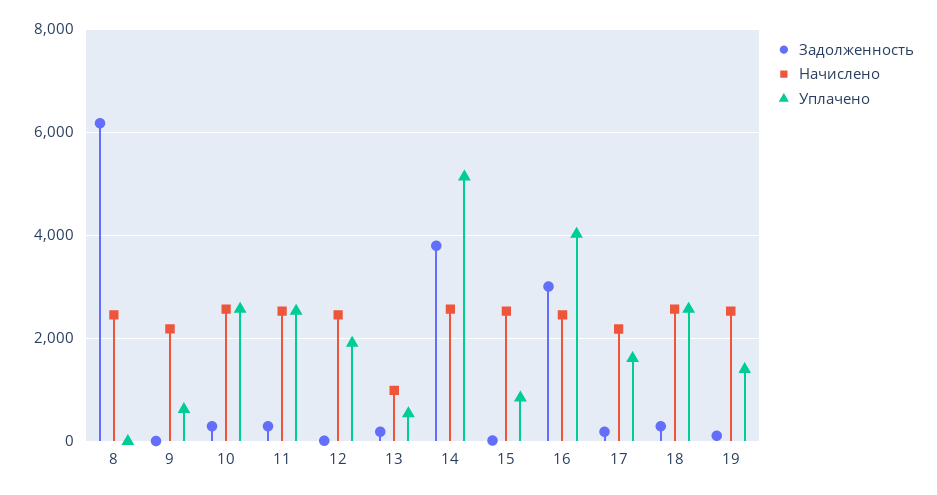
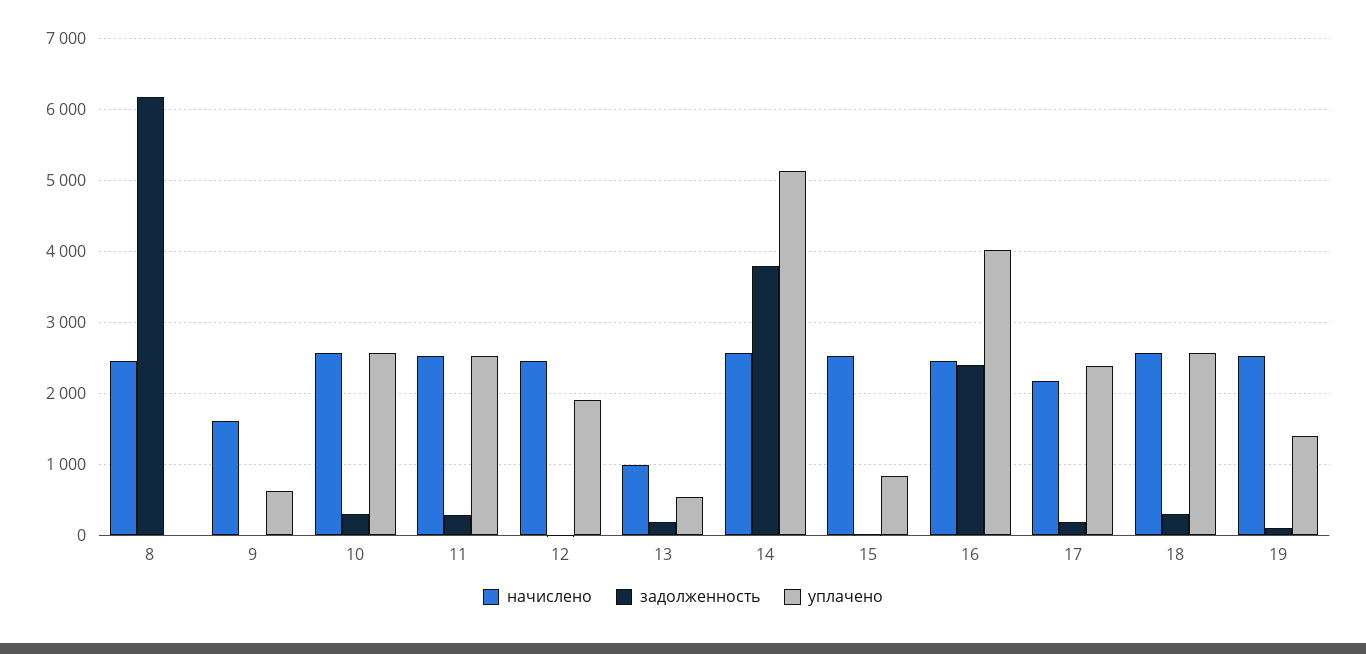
Начислено, 9: 2200 -> 1600
Задолженность, 16: 3000 -> 2400
Уплачено, 17: 1600 -> 2400

